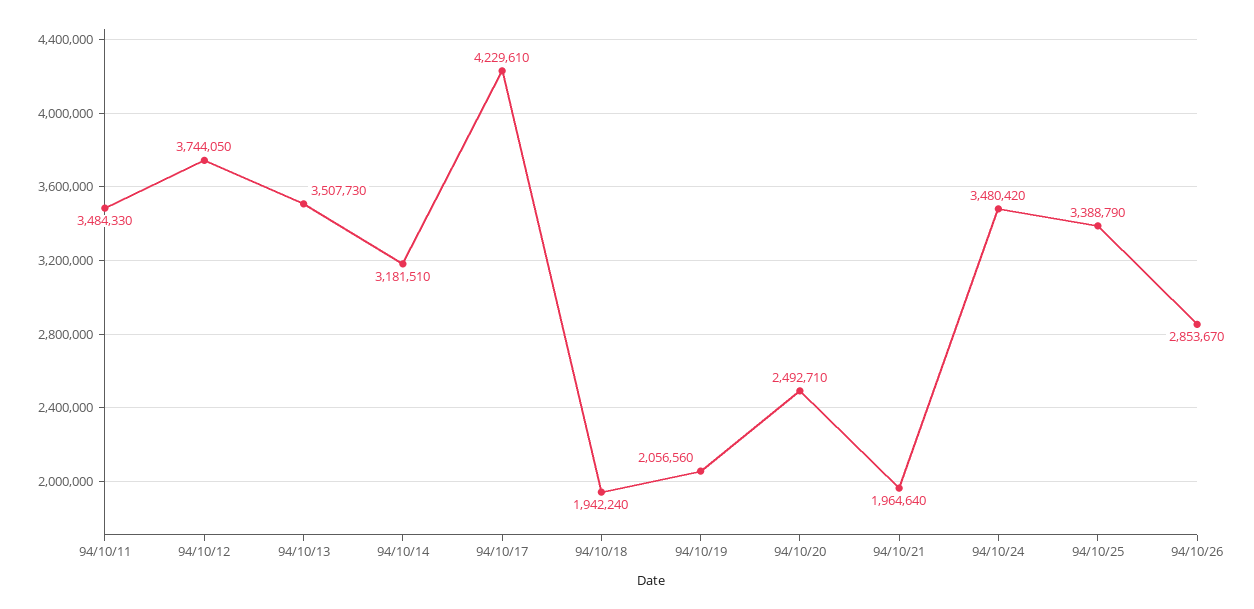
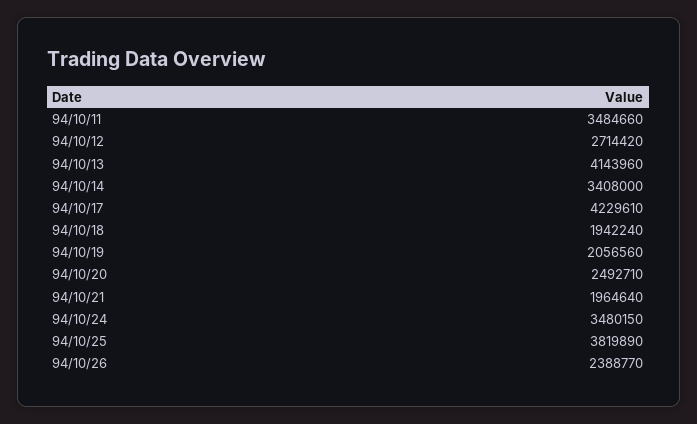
94/10/11: 3484330 -> 3484660
94/10/12: 3744050 -> 2714420
94/10/13: 3507730 -> 4143960
94/10/14: 3181510 -> 3408000
94/10/24: 3480420 -> 3480150
94/10/25: 3388790 -> 3819890
94/10/26: 2853670 -> 2388770

